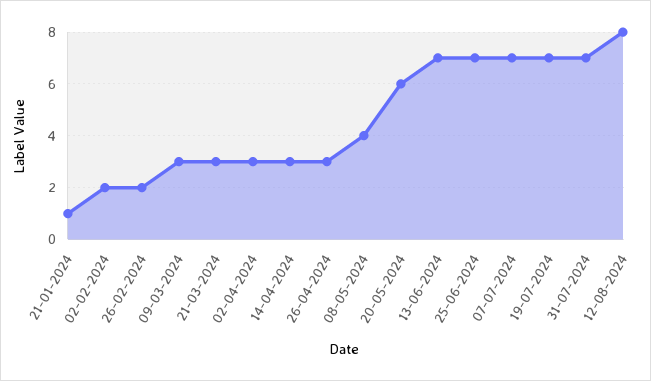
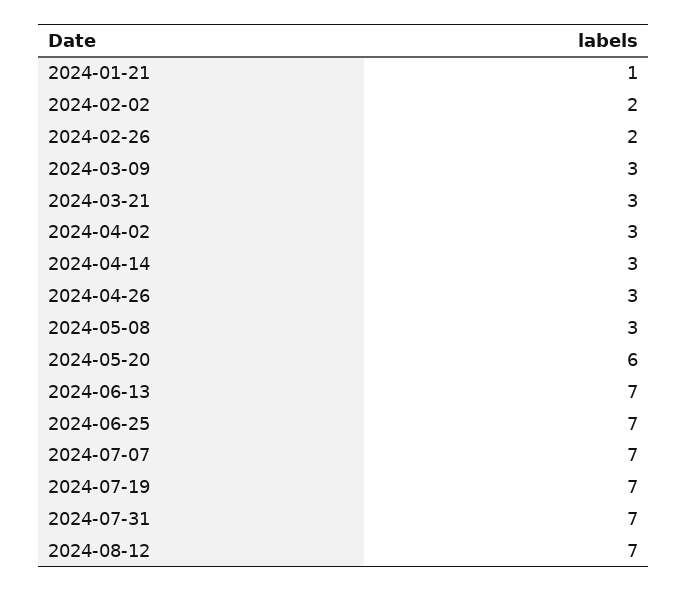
08-05-2024: 4 -> 3
12-08-2024: 8 -> 7

